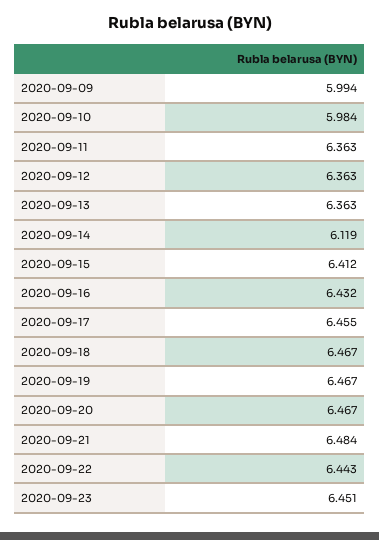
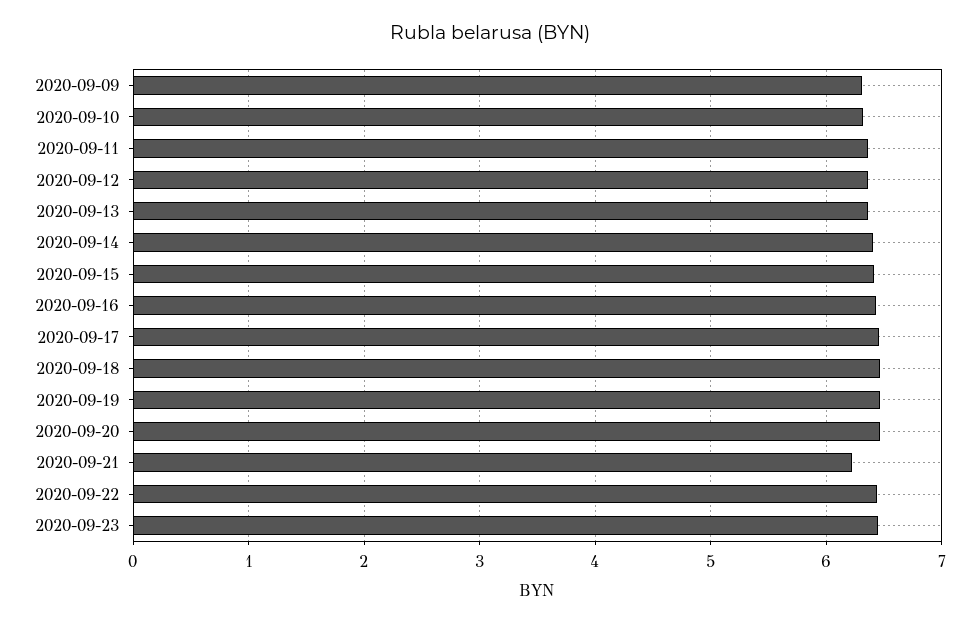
2020-09-09: 5.994 -> 6.3
2020-09-10: 5.984 -> 6.3
2020-09-14: 6.119 -> 6.4
2020-09-21: 6.484 -> 6.2

